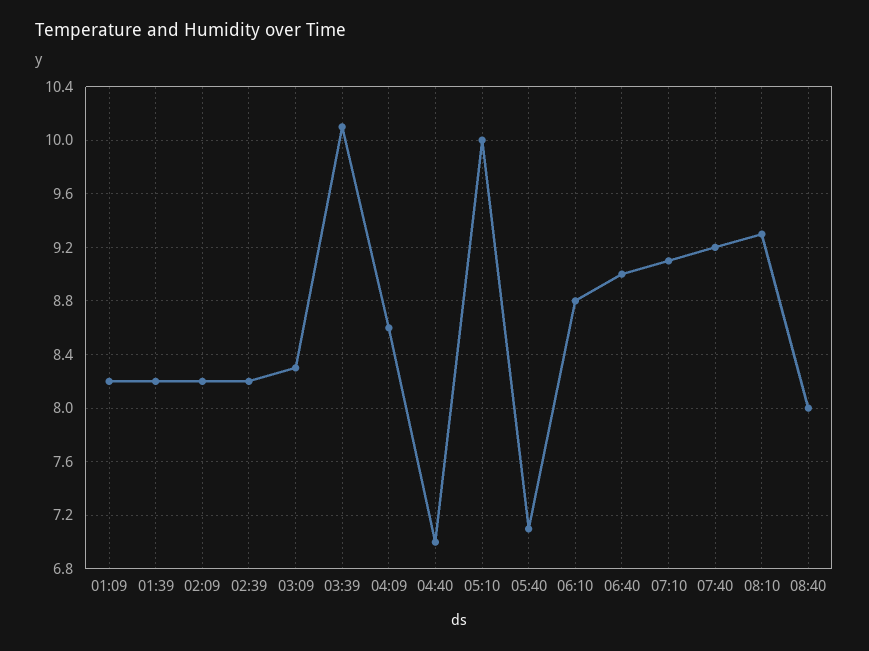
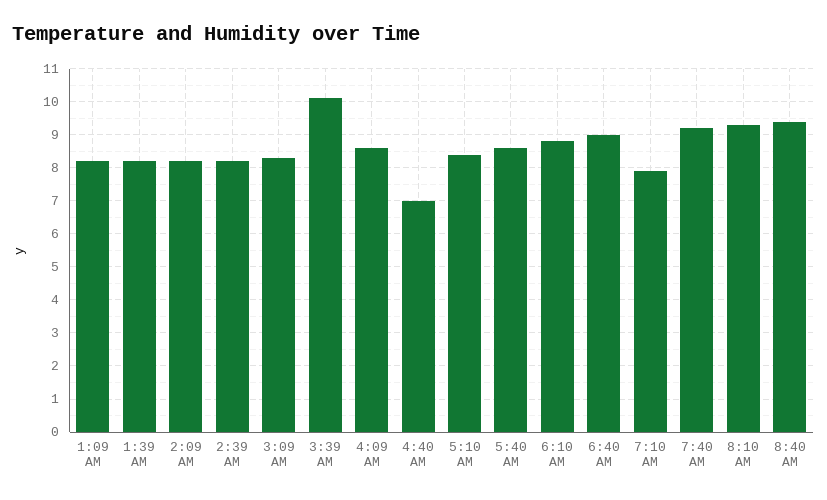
05:10: 10 -> 8.5
05:40: 7.1 -> 8.5
07:10: 9.1 -> 8
08:40: 8 -> 9.5

